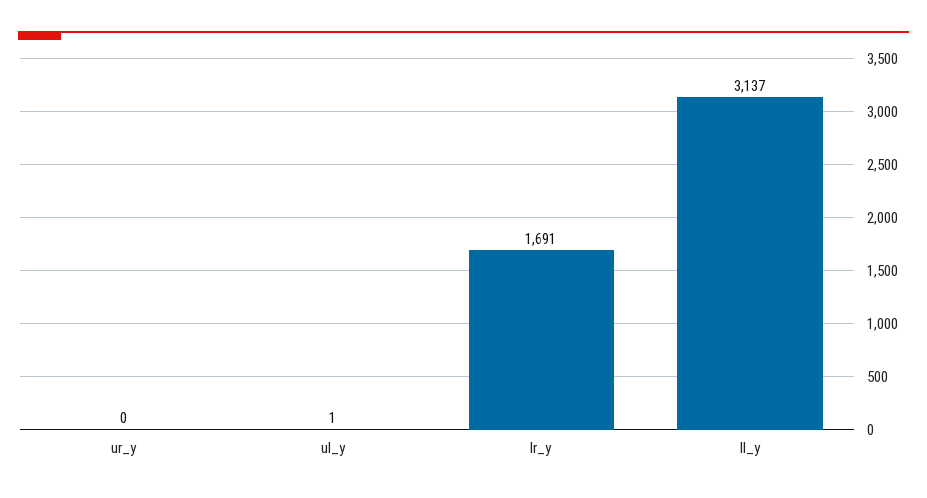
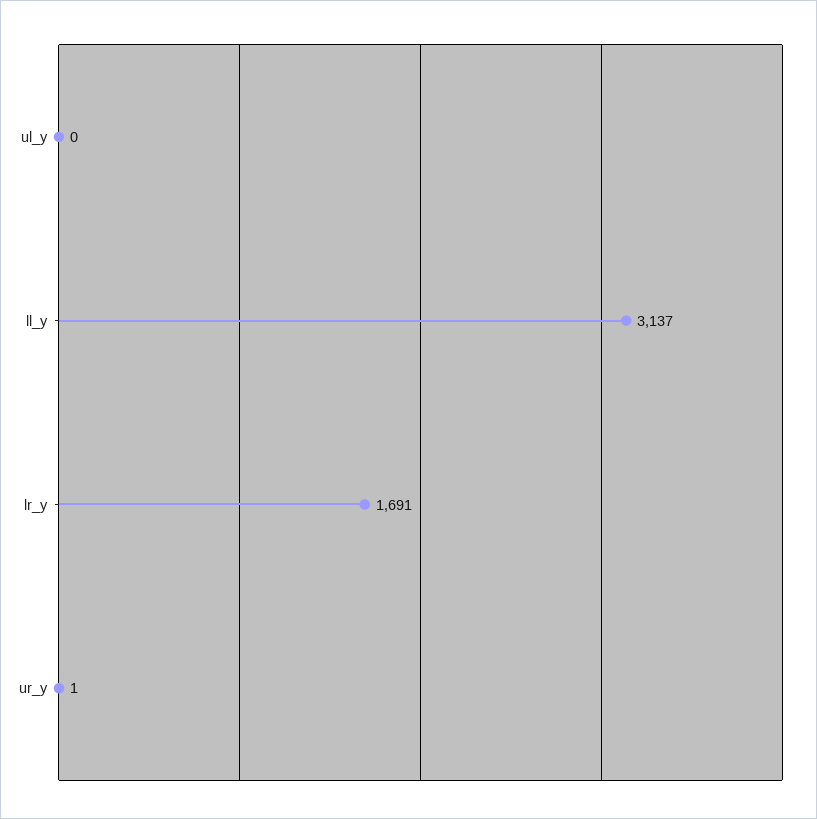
ur_y: 0 -> 1
ul_y: 1 -> 0

